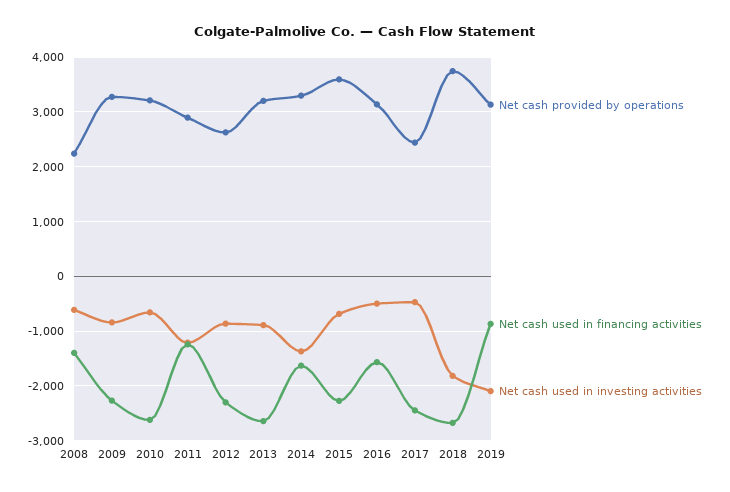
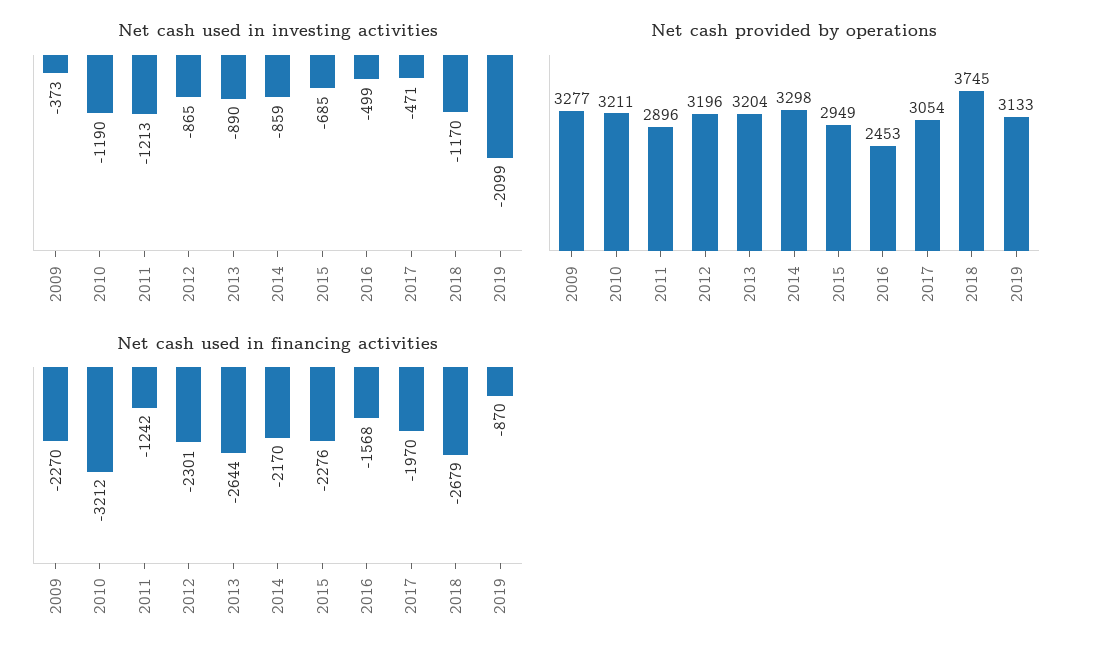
Net cash provided by operations, 2008: 2200 -> none
Net cash used in financing activities, 2008: -1400 -> none
Net cash used in investing activities, 2008: -600 -> none
Net cash used in investing activities, 2009: -800 -> -373
Net cash used in financing activities, 2010: -2600 -> -3212
Net cash used in investing activities, 2010: -600 -> -1190
Net cash provided by operations, 2012: 2600 -> 3196
Net cash used in financing activities, 2014: -1600 -> -2170
Net cash used in investing activities, 2014: -1400 -> -859
Net cash provided by operations, 2015: 3600 -> 2949
Net cash provided by operations, 2016: 3200 -> 2453
Net cash provided by operations, 2017: 2400 -> 3054
Net cash used in financing activities, 2017: -2400 -> -1970
Net cash used in investing activities, 2018: -1800 -> -1170

